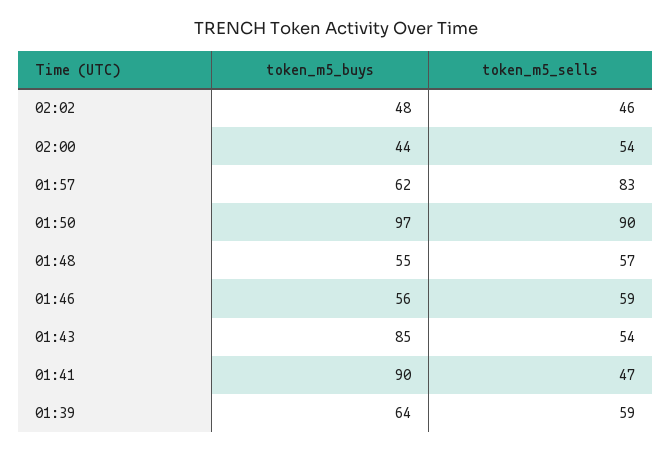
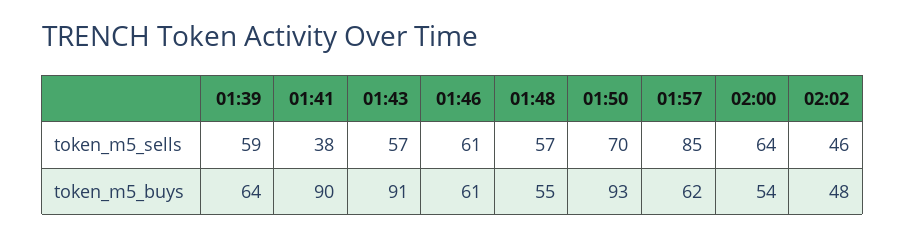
token_m5_buys, 02:00: 44 -> 54
token_m5_sells, 02:00: 54 -> 64
token_m5_sells, 01:57: 83 -> 85
token_m5_buys, 01:50: 97 -> 93
token_m5_sells, 01:50: 90 -> 70
token_m5_buys, 01:46: 56 -> 61
token_m5_sells, 01:46: 59 -> 61
token_m5_buys, 01:43: 85 -> 91
token_m5_sells, 01:43: 54 -> 57
token_m5_sells, 01:41: 47 -> 38

